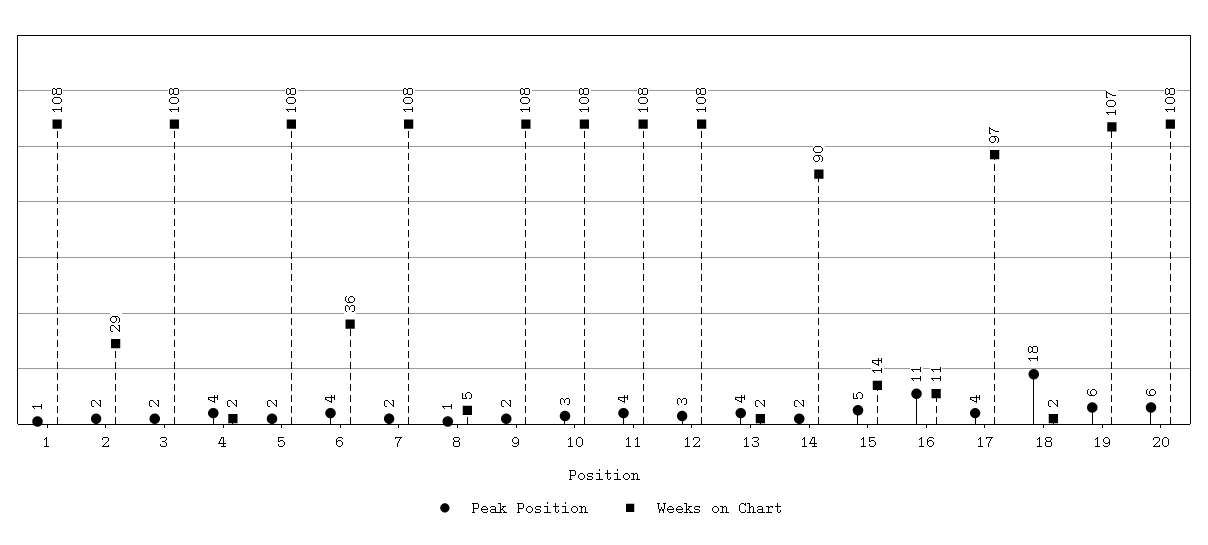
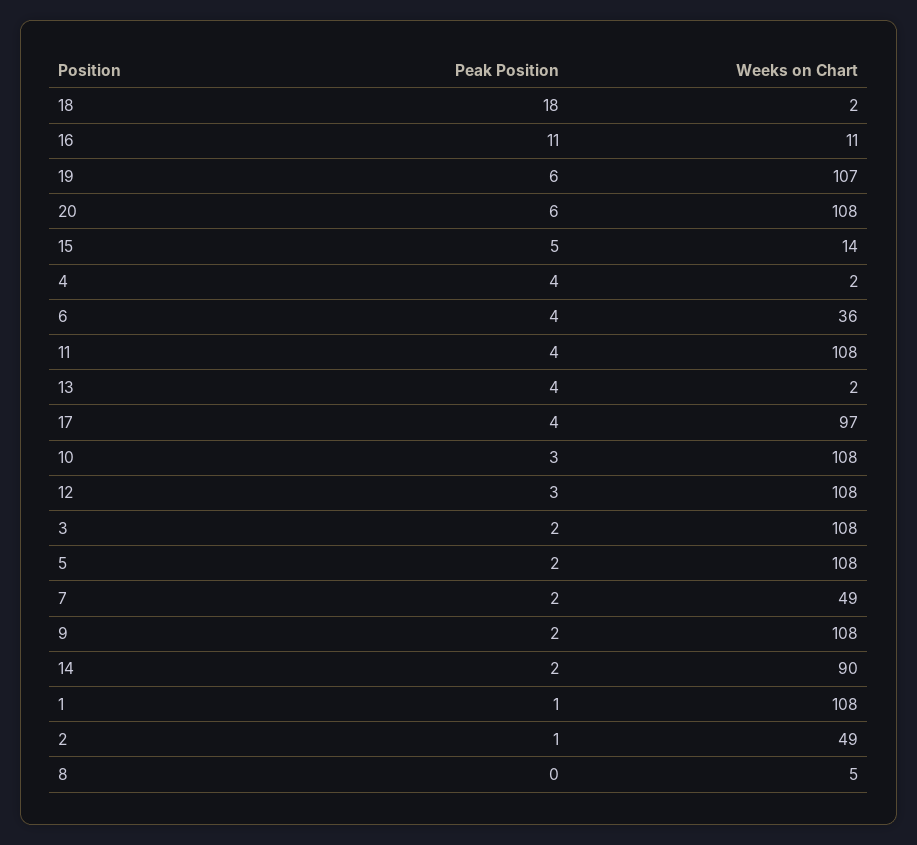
Peak Position, 2: 2 -> 1
Weeks on Chart, 2: 29 -> 49
Weeks on Chart, 7: 108 -> 49
Peak Position, 8: 1 -> 0

